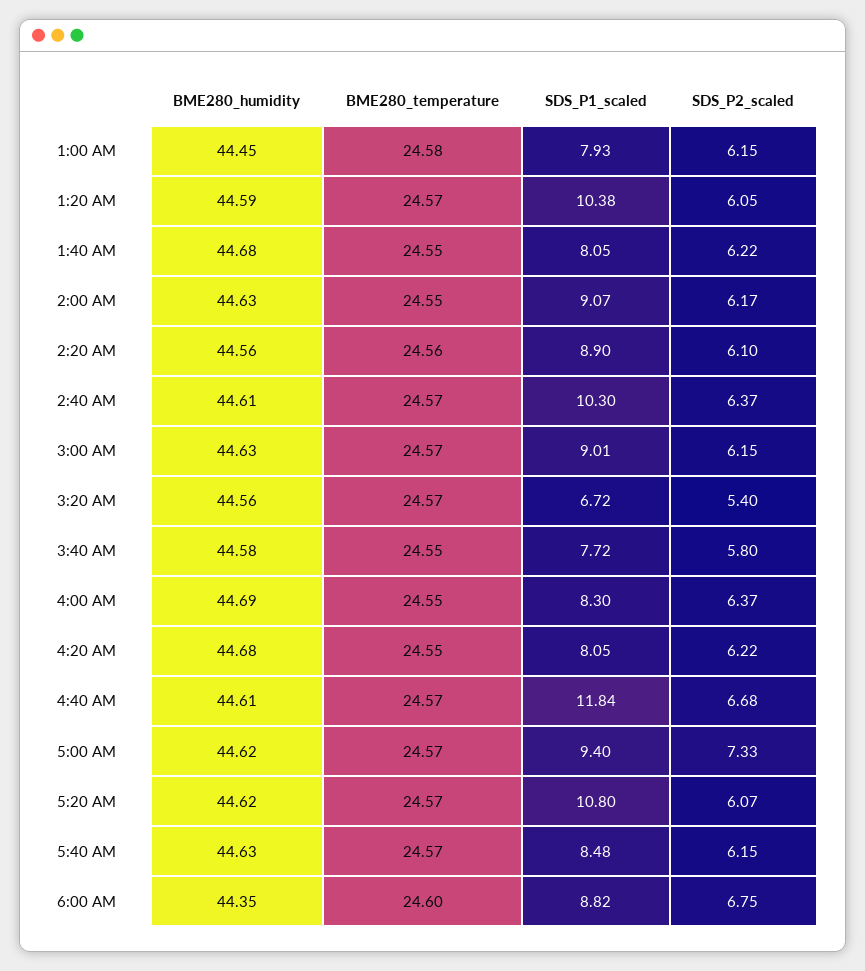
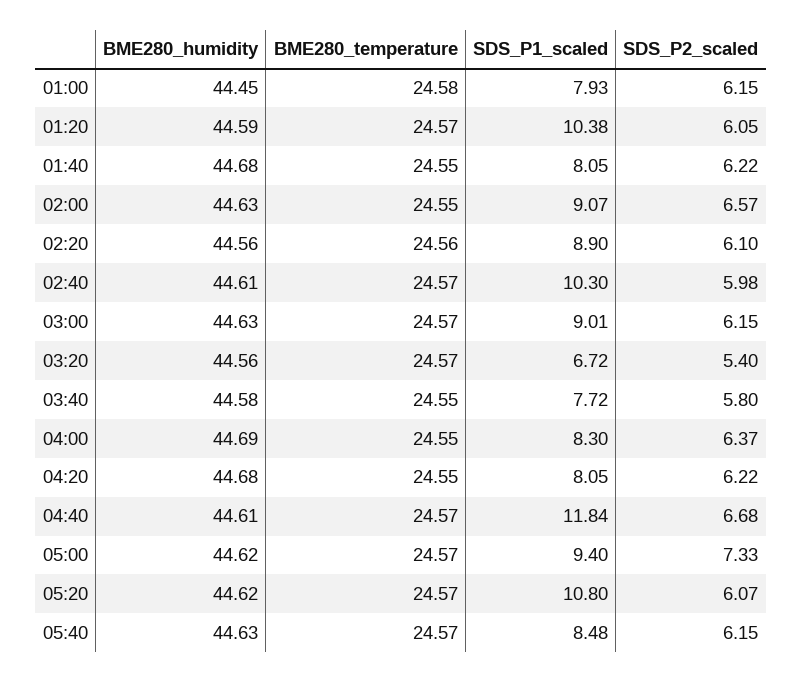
SDS_P2_scaled, 2:00 AM: 6.17 -> 6.57
SDS_P2_scaled, 2:40 AM: 6.37 -> 5.98
BME280_humidity, 6:00 AM: 44.35 -> none
BME280_temperature, 6:00 AM: 24.6 -> none
SDS_P1_scaled, 6:00 AM: 8.82 -> none
SDS_P2_scaled, 6:00 AM: 6.75 -> none

